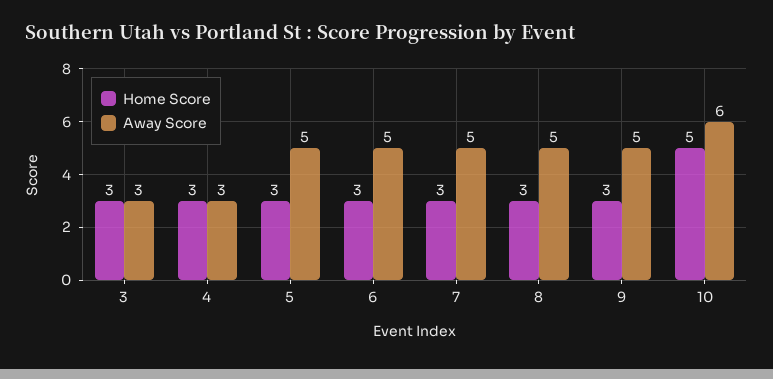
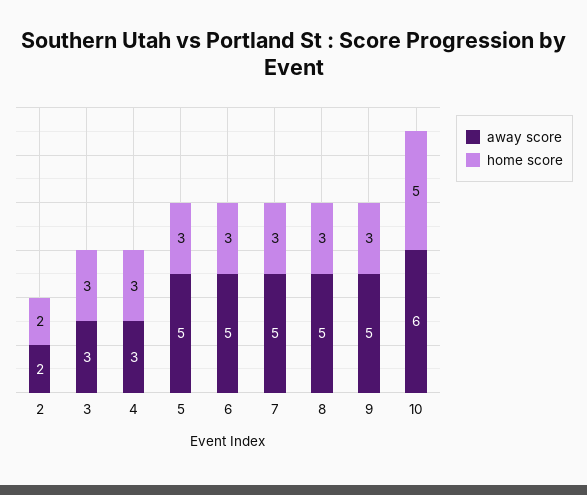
Away Score, 2: none -> 2
Home Score, 2: none -> 2

